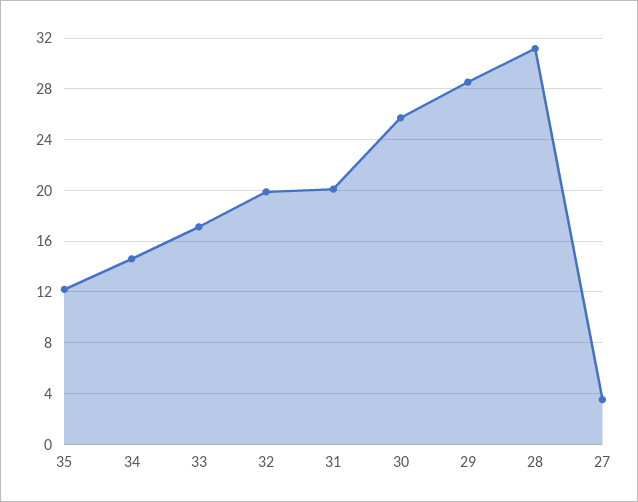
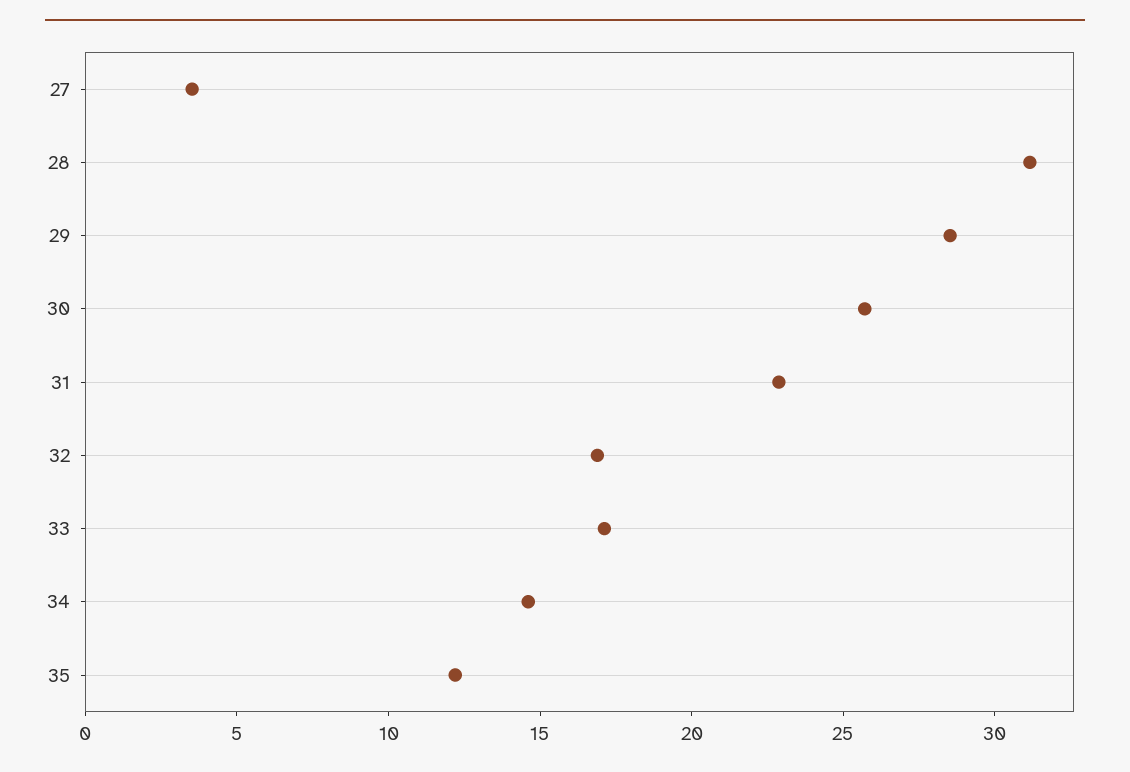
32: 20 -> 17
31: 20 -> 23

